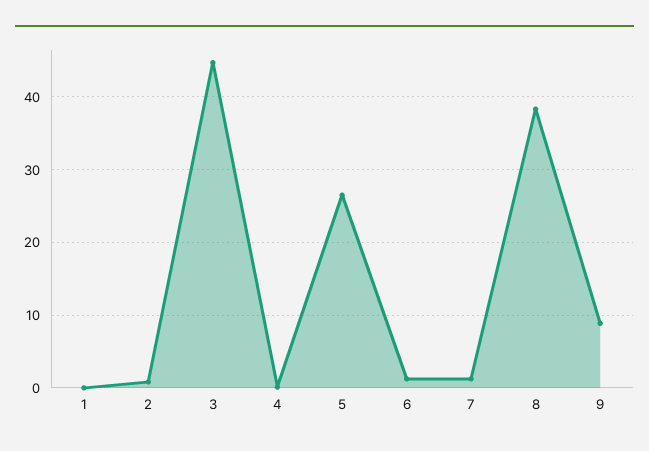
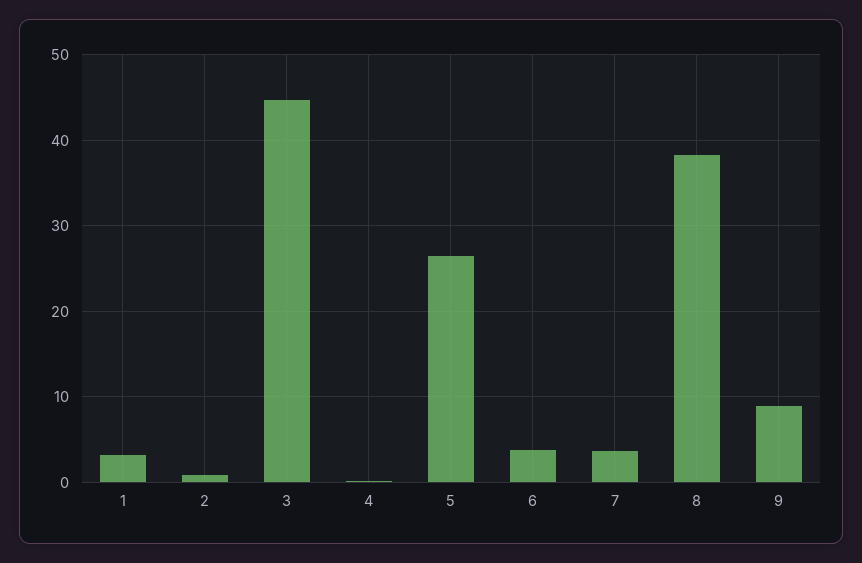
1: 0 -> 3
6: 1 -> 4
7: 1 -> 4

